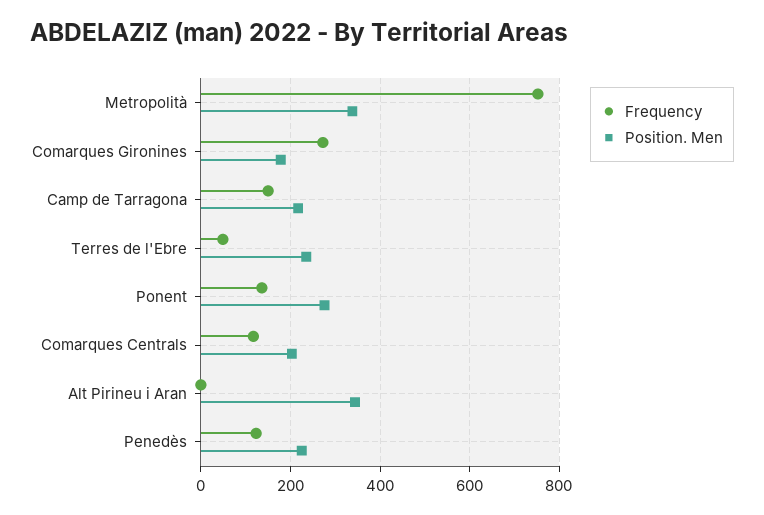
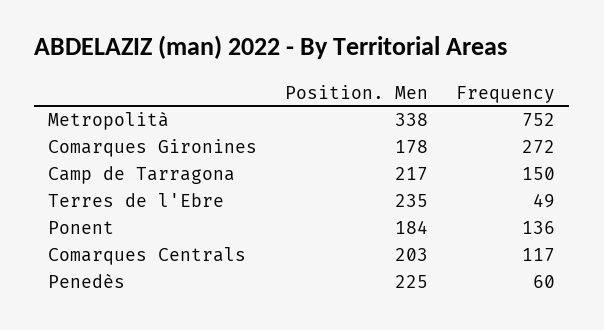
Position. Men, Ponent: 280 -> 184
Frequency, Alt Pirineu i Aran: 0 -> none
Position. Men, Alt Pirineu i Aran: 340 -> none
Frequency, Penedès: 120 -> 60

